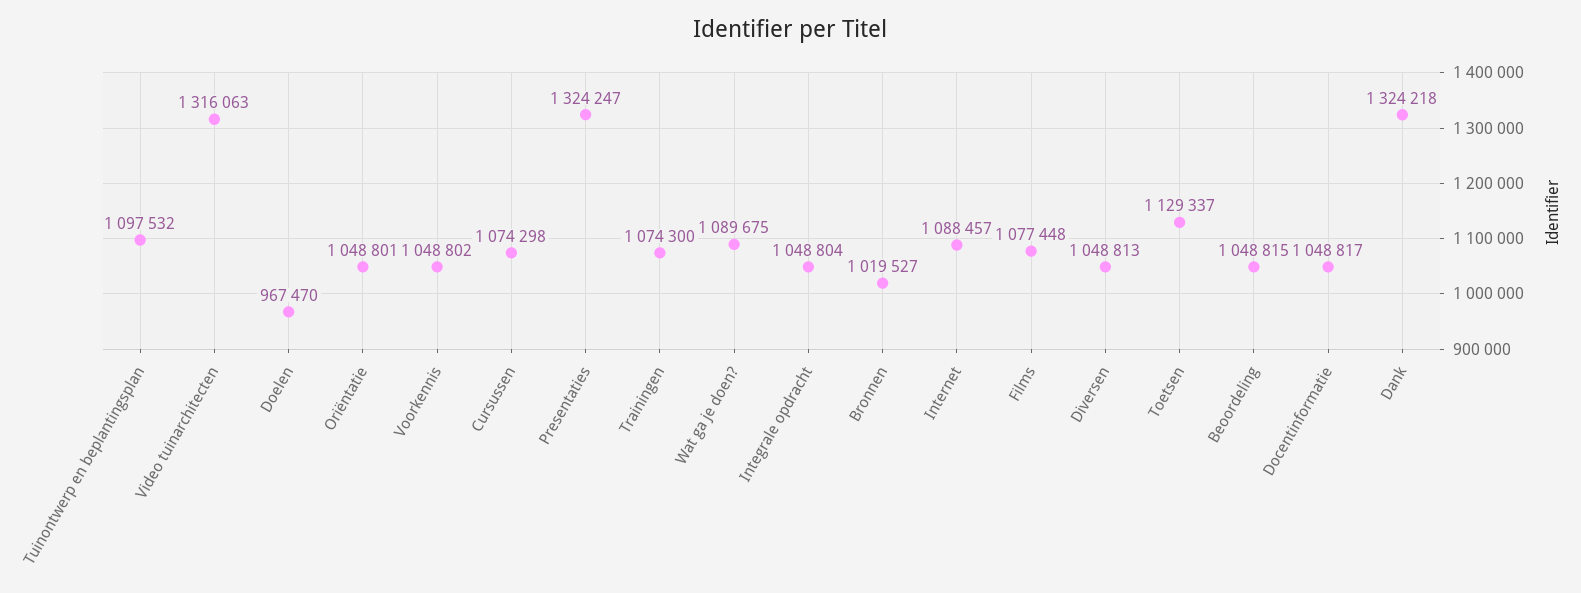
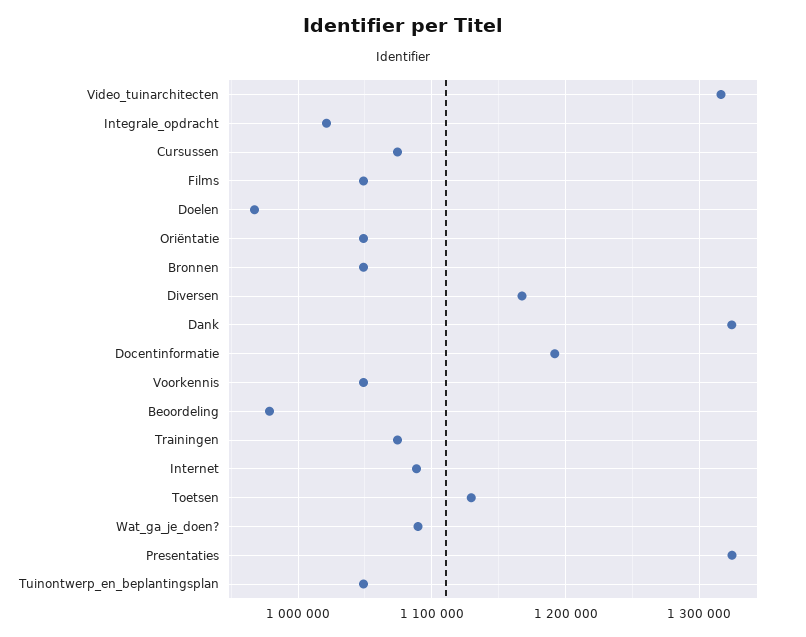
Tuinontwerp en beplantingsplan: 1097532 -> 1050000
Integrale opdracht: 1048804 -> 1020000
Bronnen: 1019527 -> 1050000
Films: 1077448 -> 1050000
Diversen: 1048813 -> 1170000
Beoordeling: 1048815 -> 980000
Docentinformatie: 1048817 -> 1190000

